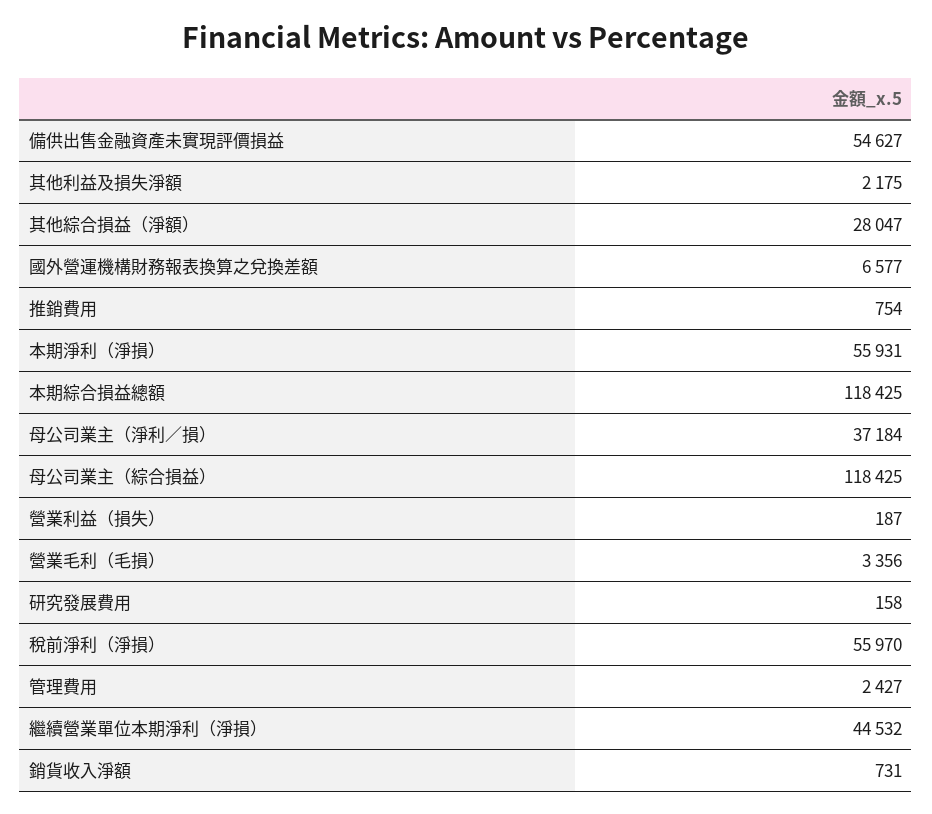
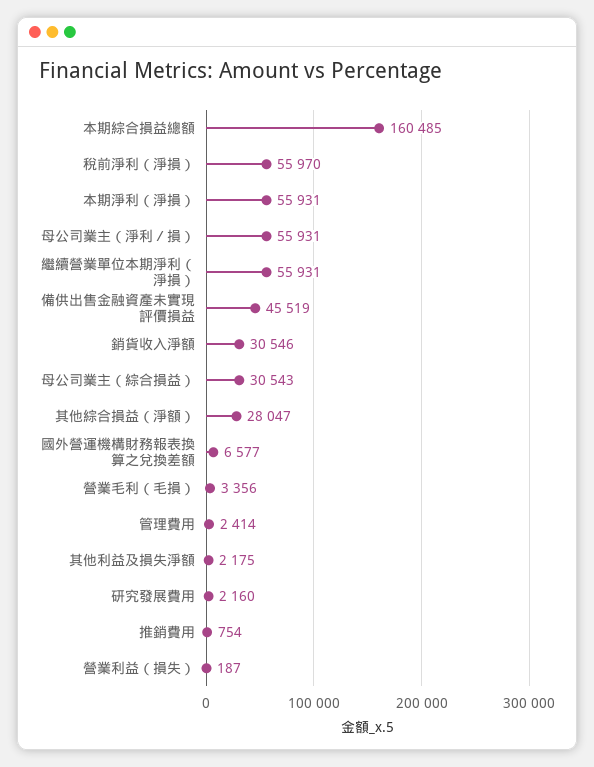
備供出售金融資產未實現評價損益: 54627 -> 45519
本期綜合損益總額: 118425 -> 160485
母公司業主（淨利／損）: 37184 -> 55931
母公司業主（綜合損益）: 118425 -> 30543
研究發展費用: 158 -> 2160
管理費用: 2427 -> 2414
繼續營業單位本期淨利（淨損）: 44532 -> 55931
銷貨收入淨額: 731 -> 30546

